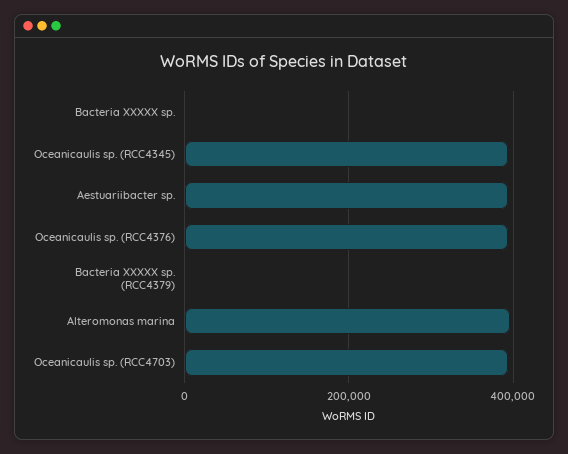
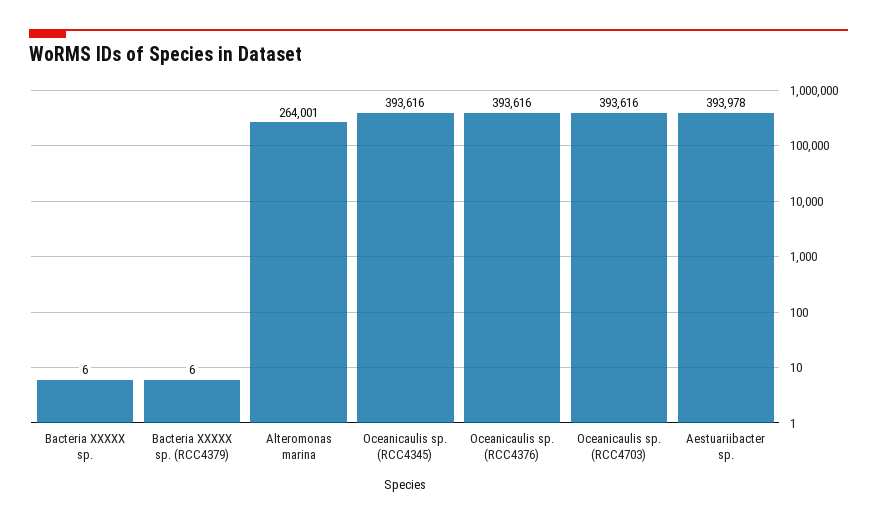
Alteromonas marina: 400000 -> 264001

